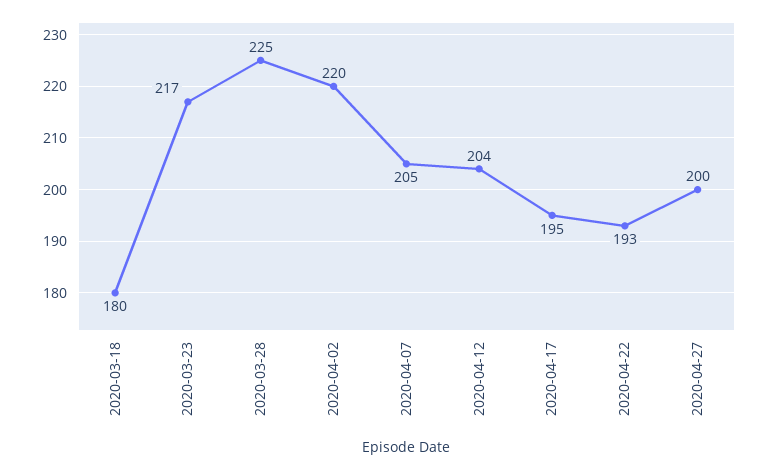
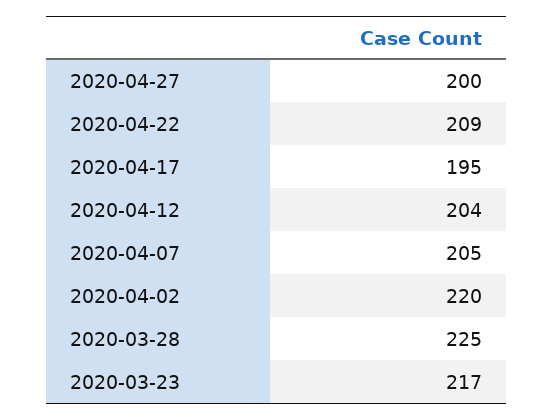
2020-03-18: 180 -> none
2020-04-22: 193 -> 209

